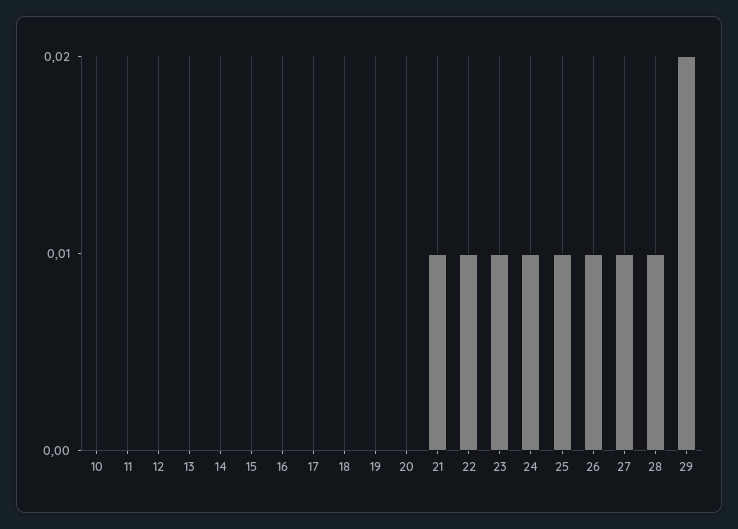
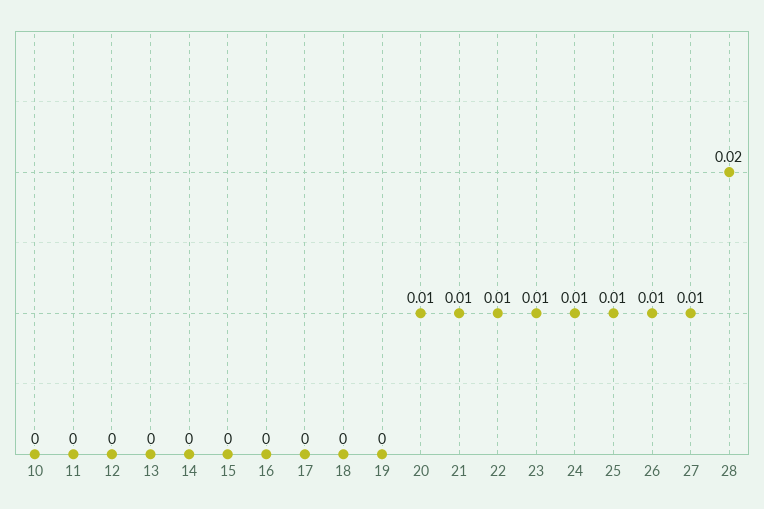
20: 0 -> 0.01
28: 0.01 -> 0.02
29: 0.02 -> none

